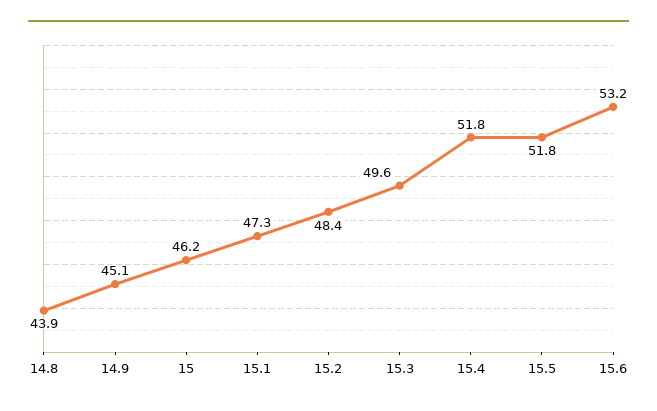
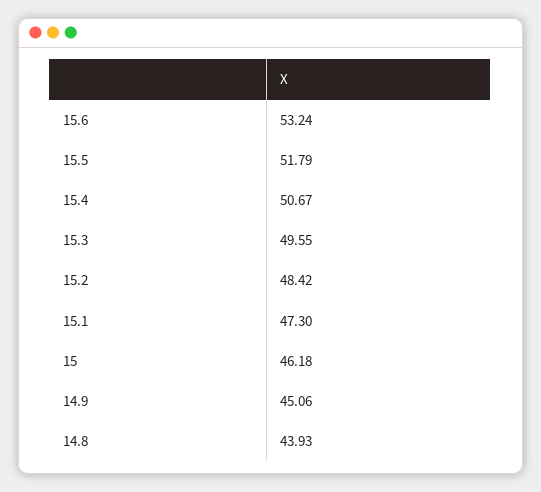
15.4: 51.8 -> 50.67

